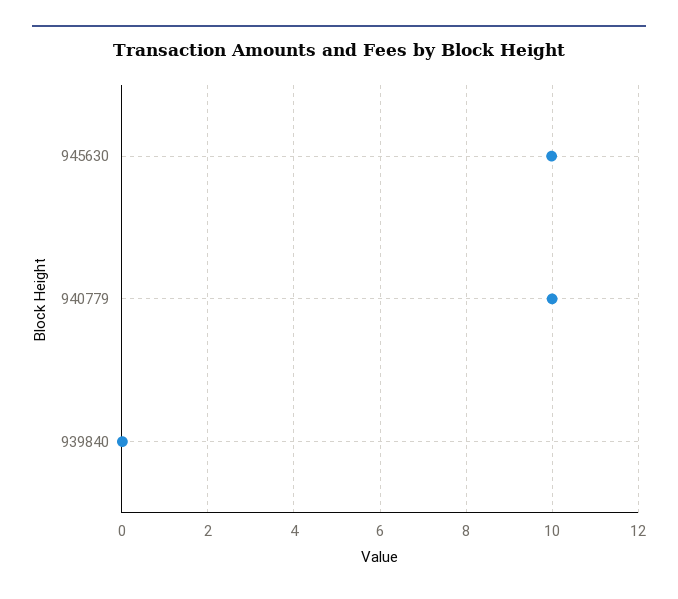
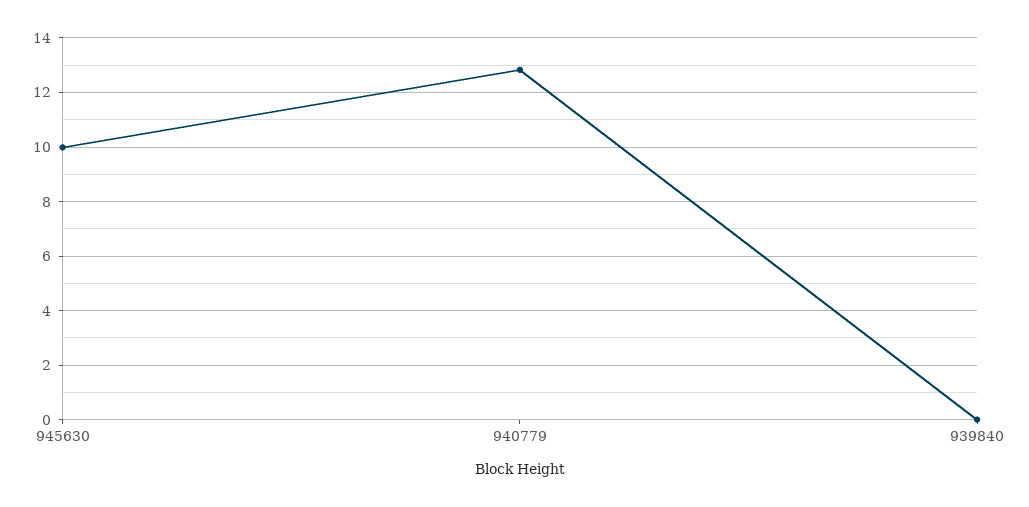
940779: 10 -> 12.75

